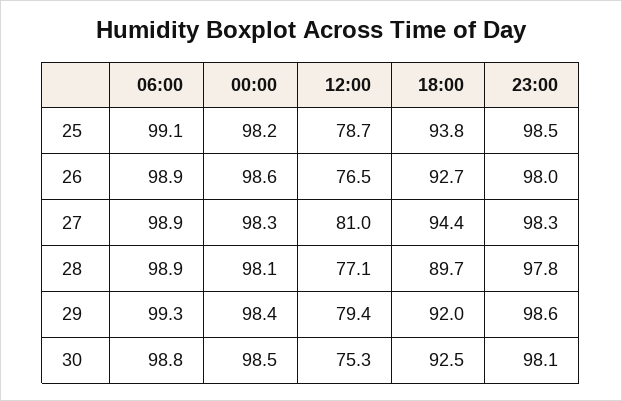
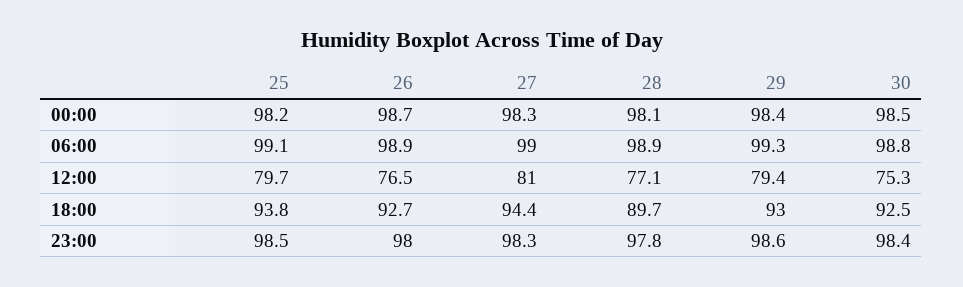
12:00, 25: 78.7 -> 79.7
00:00, 26: 98.6 -> 98.7
06:00, 27: 98.9 -> 99
18:00, 29: 92 -> 93
23:00, 30: 98.1 -> 98.4

